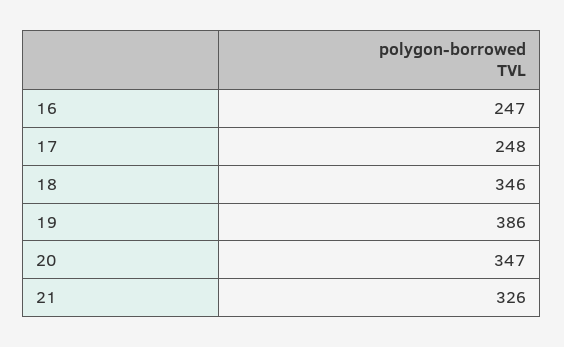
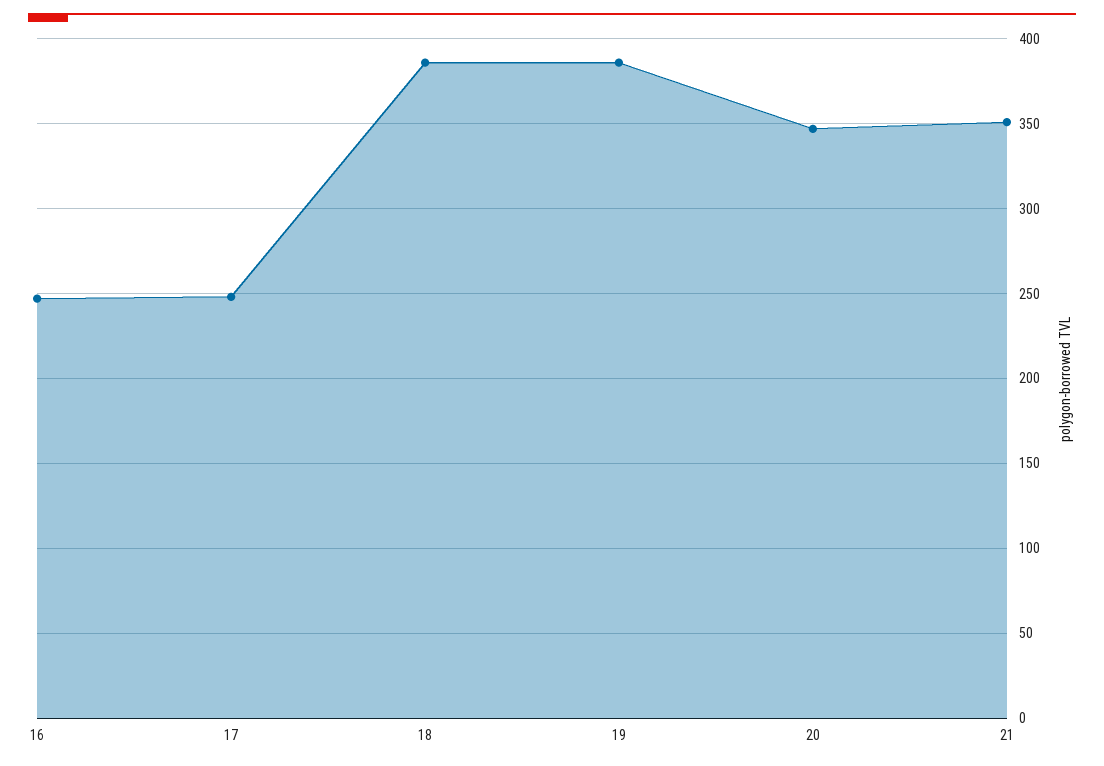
18: 346 -> 385
21: 326 -> 350

